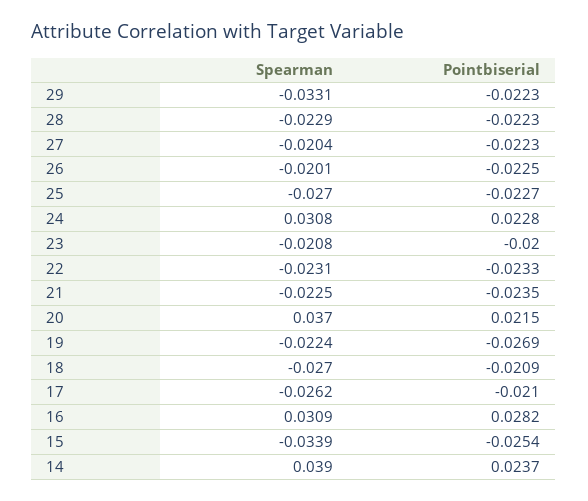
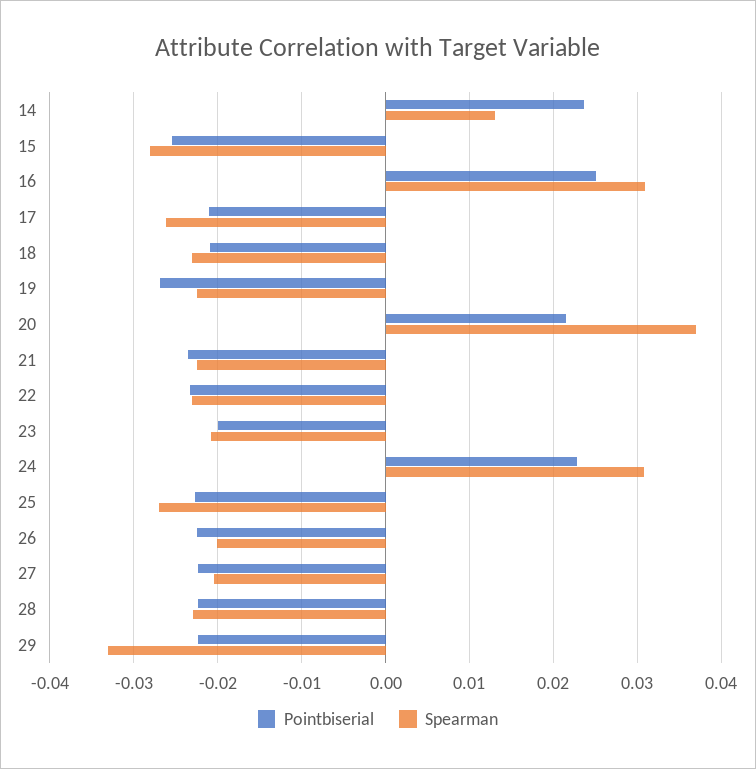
Spearman, 18: -0.027 -> -0.023
Pointbiserial, 16: 0.0282 -> 0.025
Spearman, 15: -0.0339 -> -0.028
Spearman, 14: 0.039 -> 0.013

